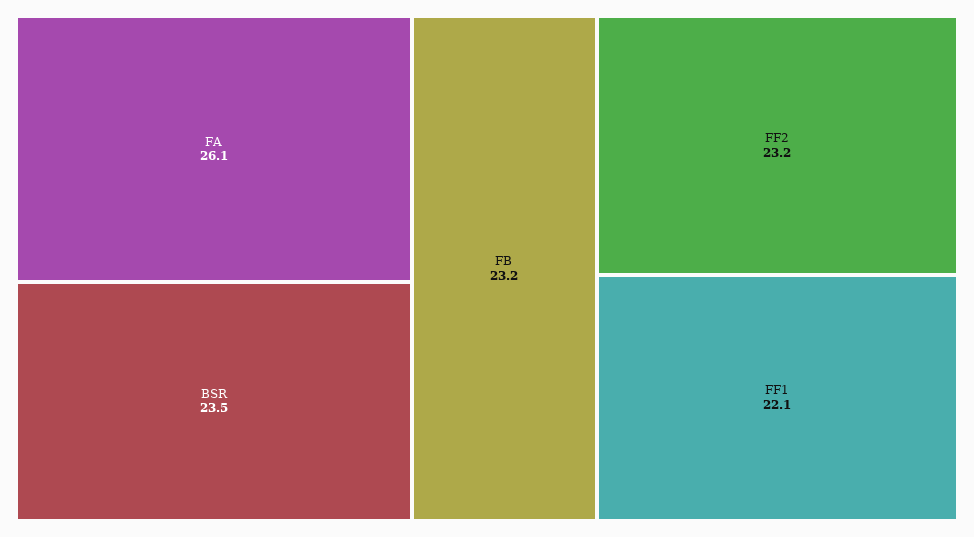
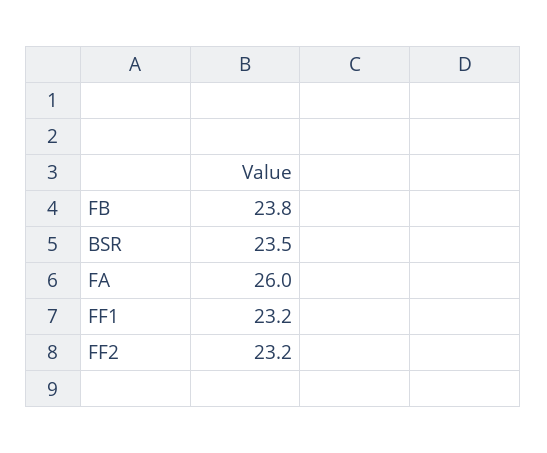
FA: 26.1 -> 26
FB: 23.2 -> 23.8
FF1: 22.1 -> 23.2

